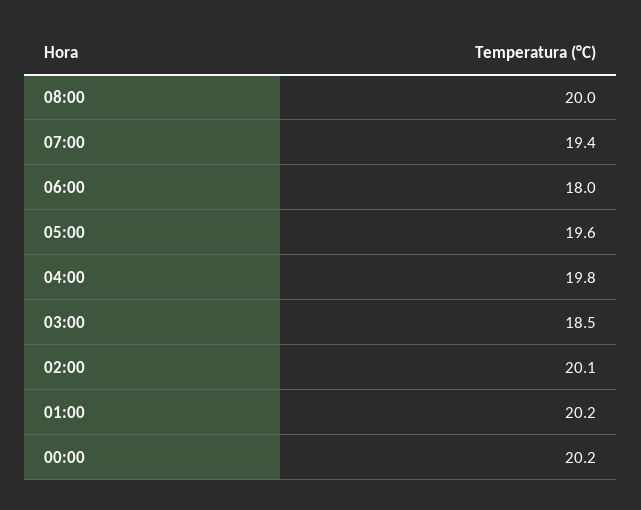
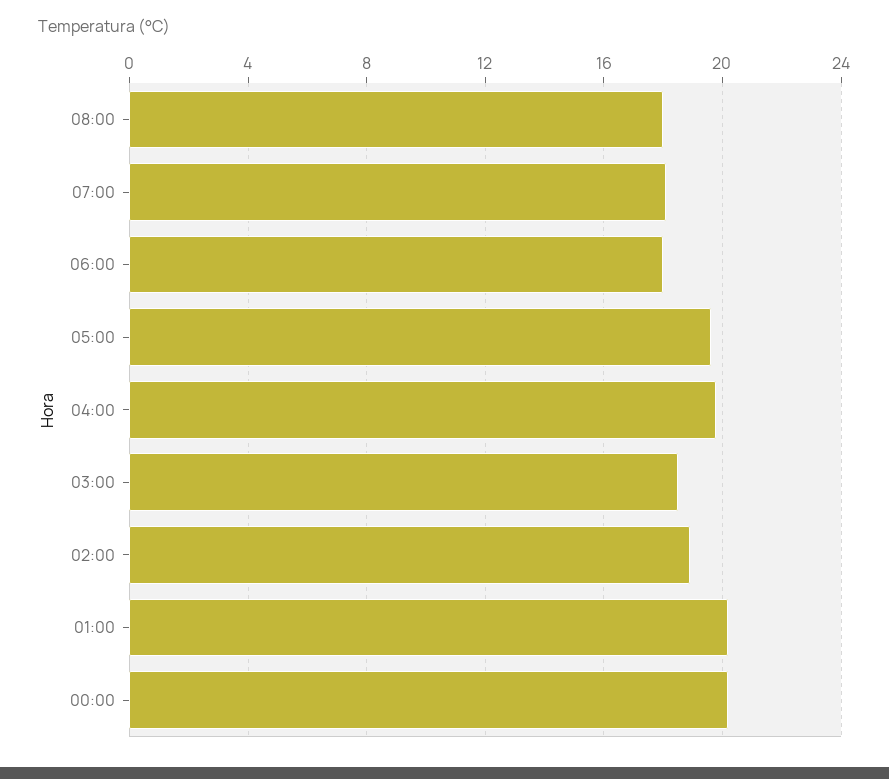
08:00: 20 -> 18
07:00: 19.4 -> 18
02:00: 20.1 -> 19

